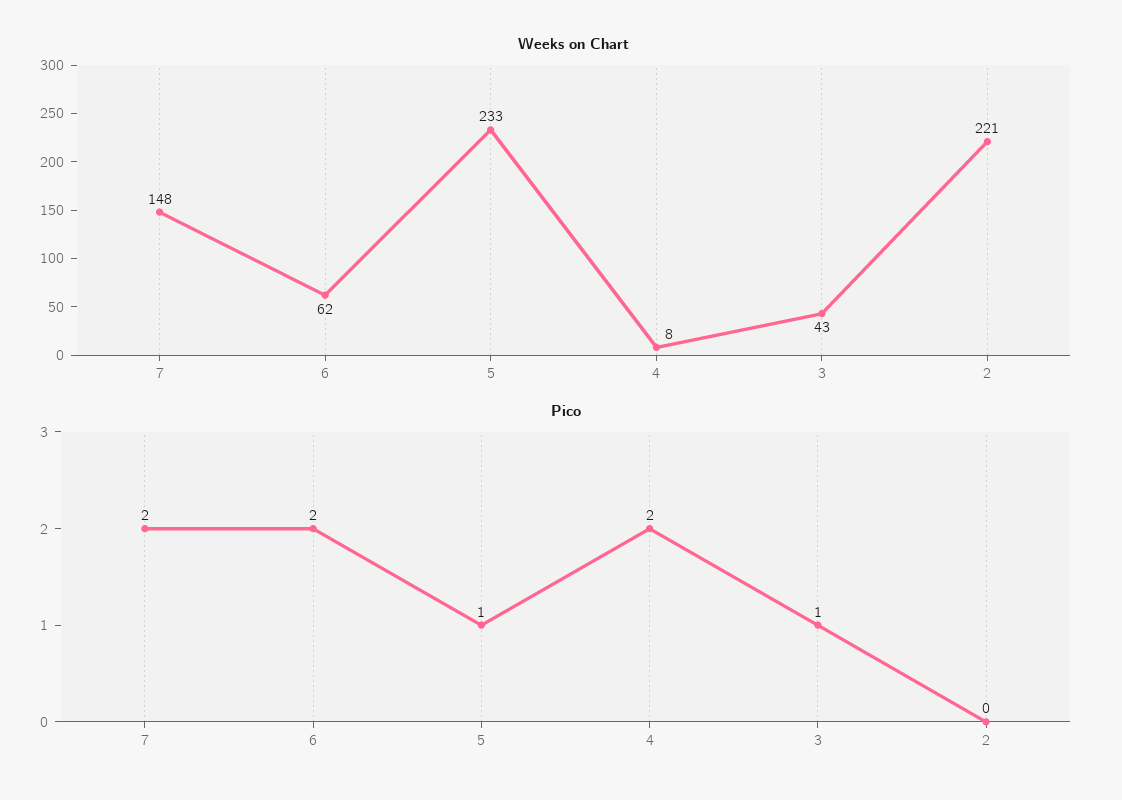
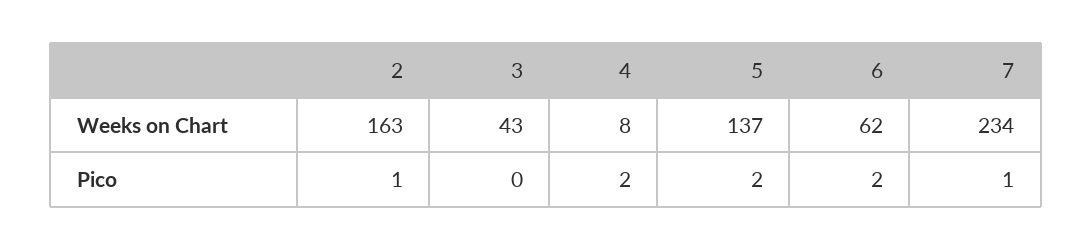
Weeks on Chart, 7: 148 -> 234
Weeks on Chart, 5: 233 -> 137
Weeks on Chart, 2: 221 -> 163
Pico, 7: 2 -> 1
Pico, 5: 1 -> 2
Pico, 3: 1 -> 0
Pico, 2: 0 -> 1

